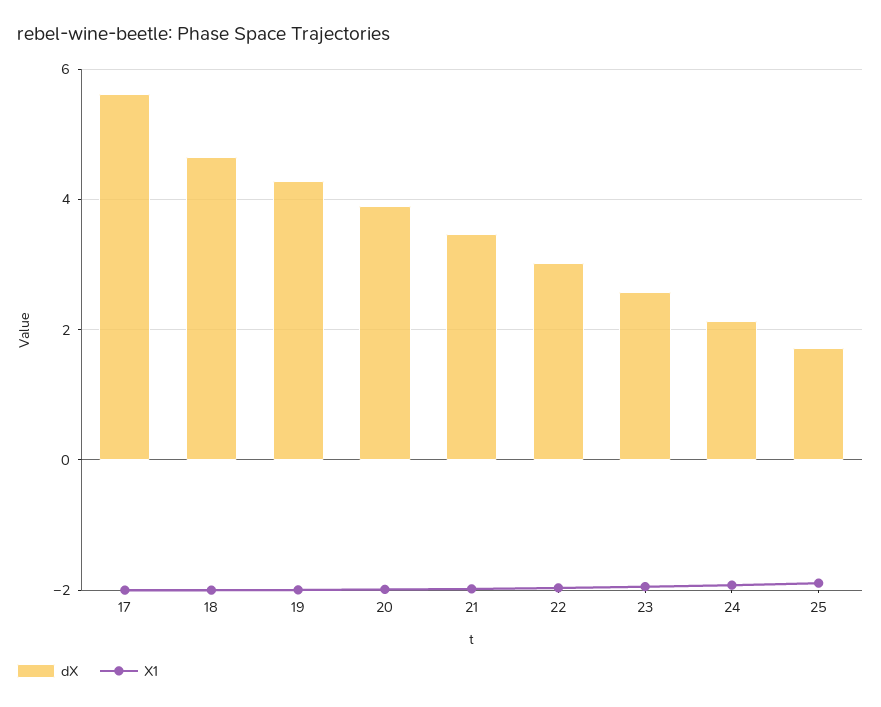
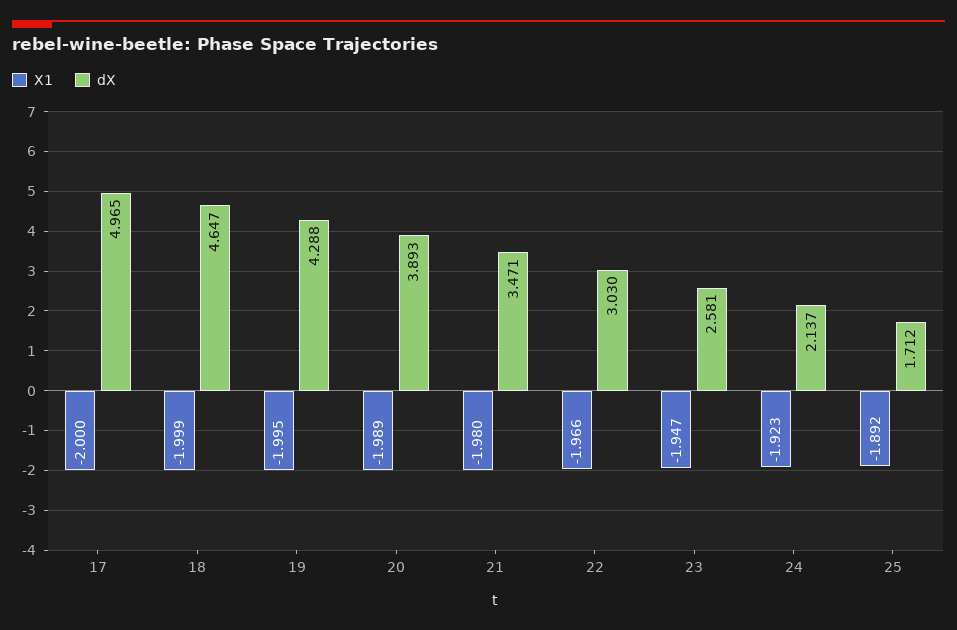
dX, 17: 5.6 -> 4.965

